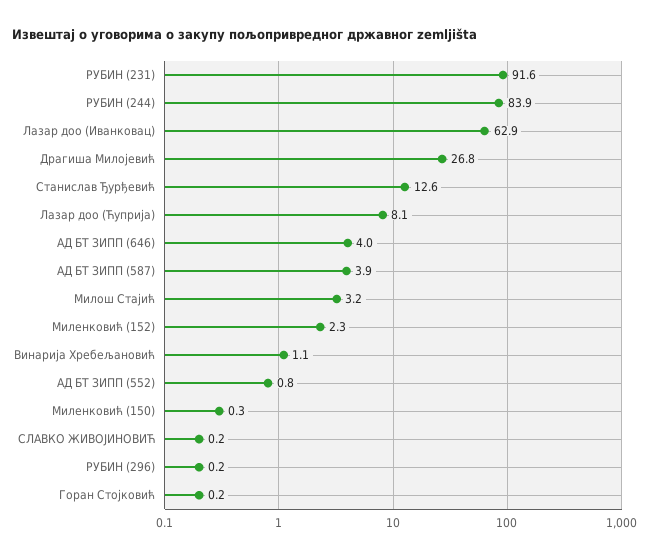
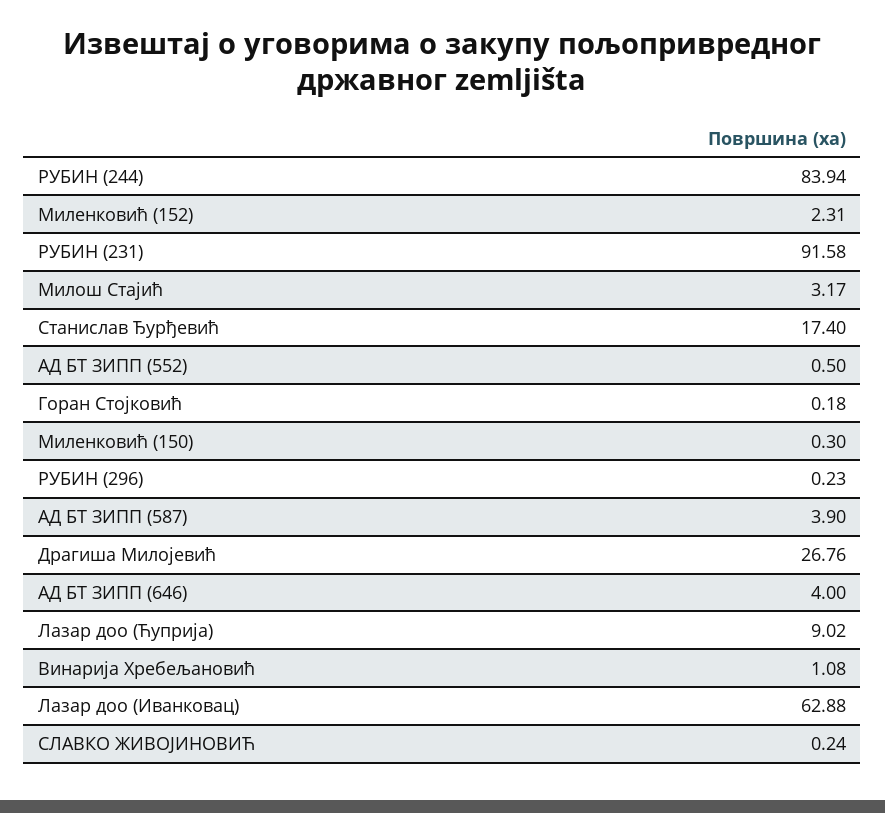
Станислав Ђурђевић: 12.6 -> 17.4
Лазар доо (Ћуприја): 8.1 -> 9.02
АД БТ ЗИПП (552): 0.8 -> 0.5

